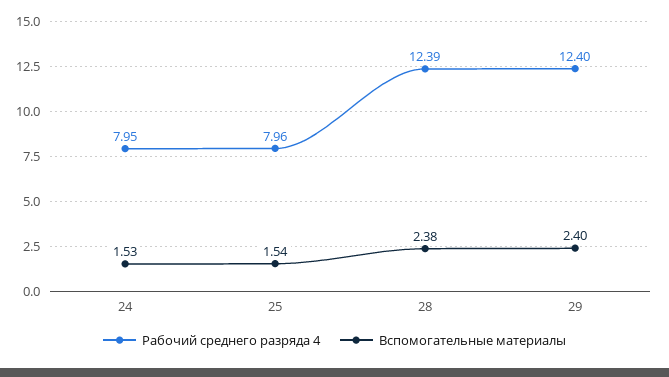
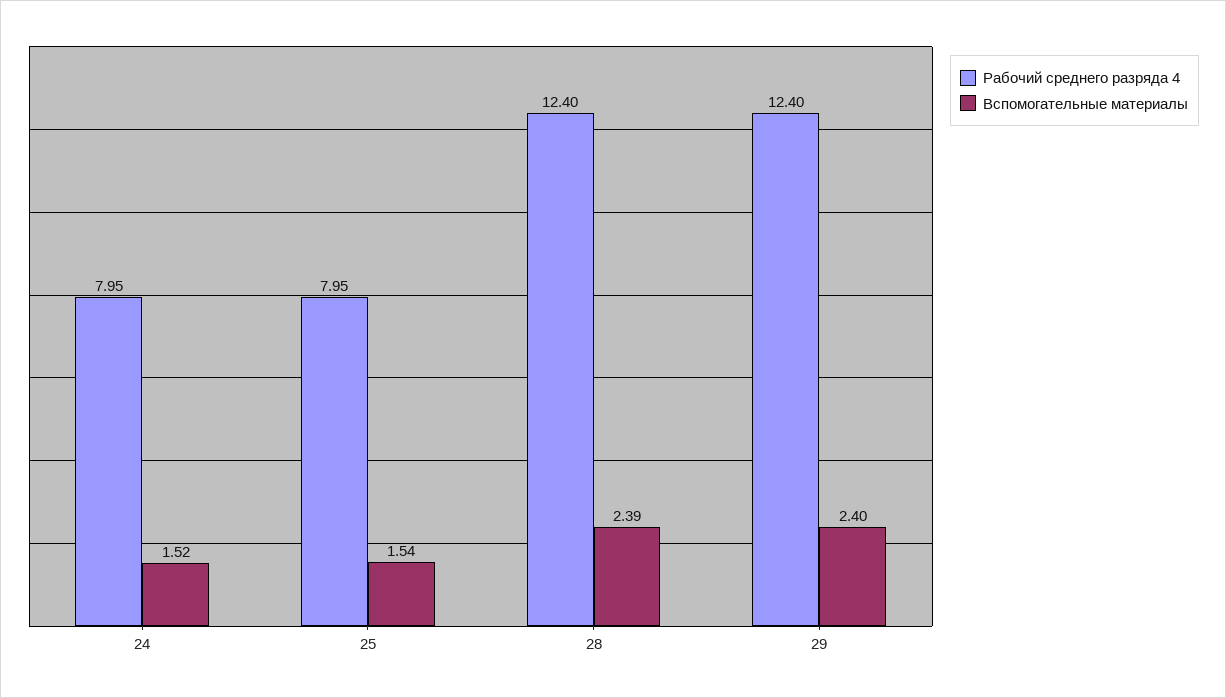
Вспомогательные материалы, 24: 1.53 -> 1.52
Рабочий среднего разряда 4, 25: 7.96 -> 7.95
Рабочий среднего разряда 4, 28: 12.39 -> 12.4
Вспомогательные материалы, 28: 2.38 -> 2.39

